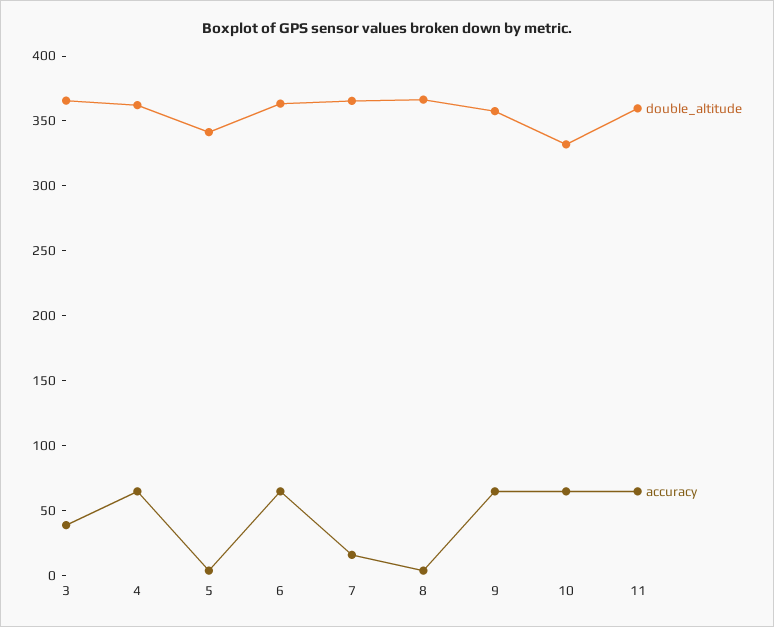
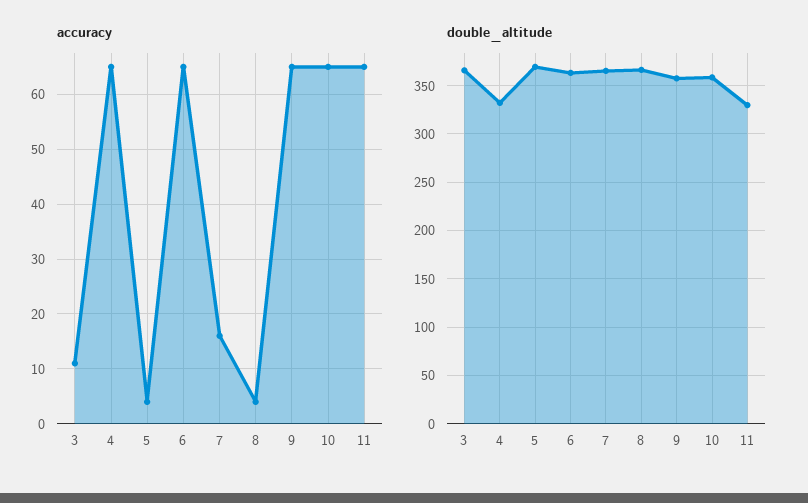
accuracy, 3: 40 -> 10
double_altitude, 4: 360 -> 330
double_altitude, 5: 340 -> 370
double_altitude, 10: 330 -> 360
double_altitude, 11: 360 -> 330

